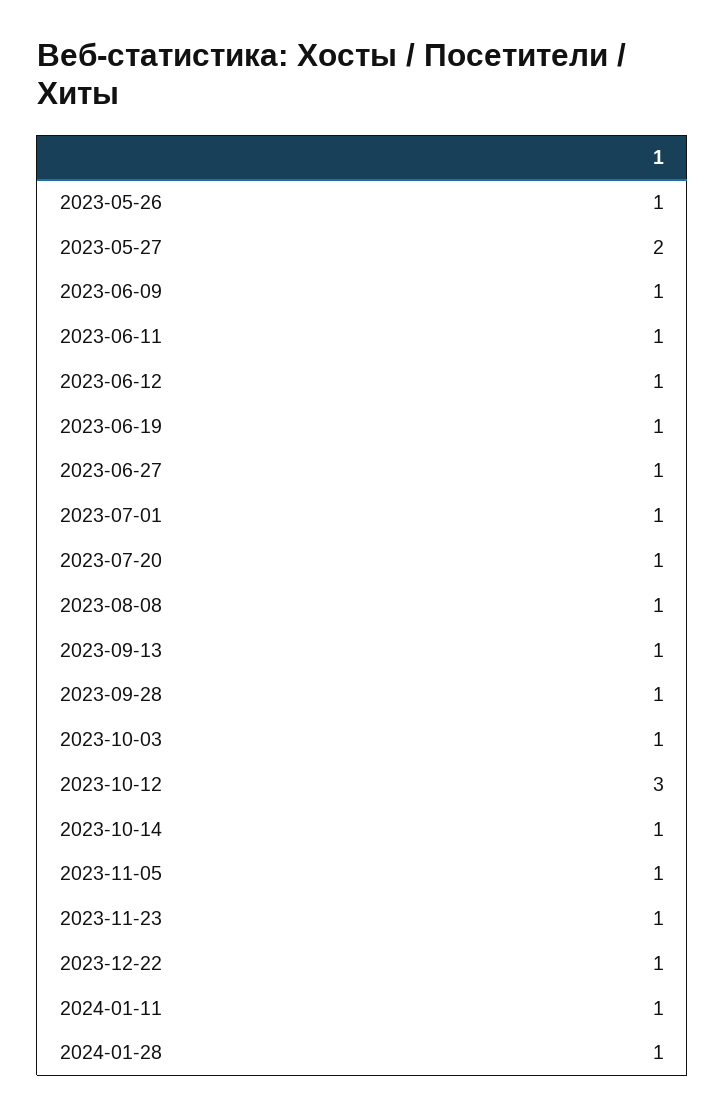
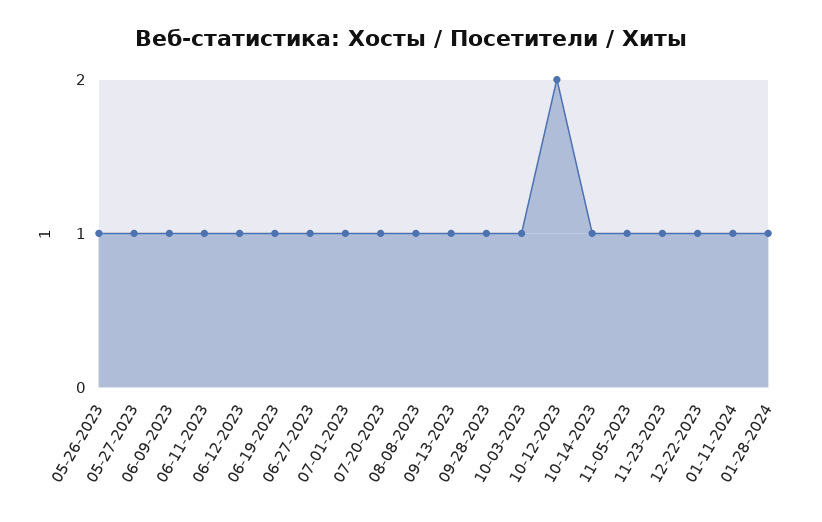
2023-05-27: 2 -> 1
2023-10-12: 3 -> 2

